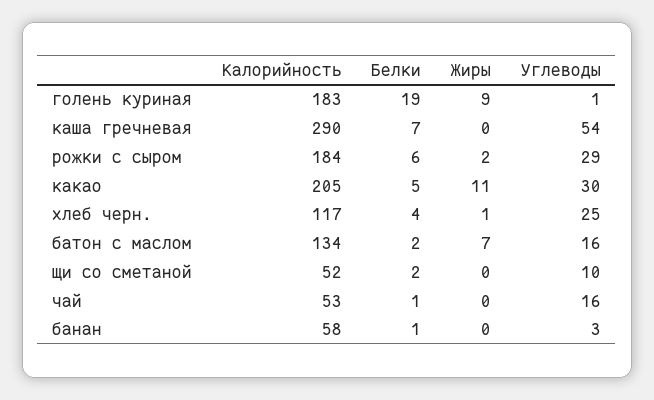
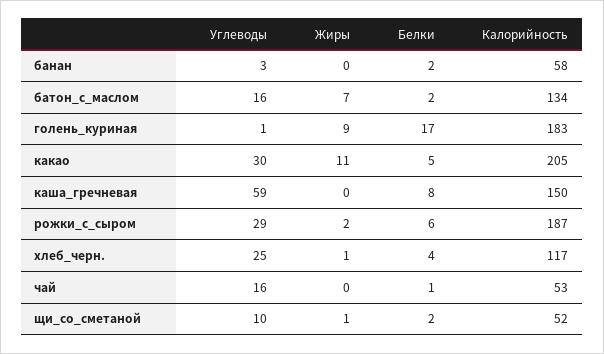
Белки, голень куриная: 19 -> 17
Калорийность, каша гречневая: 290 -> 150
Белки, каша гречневая: 7 -> 8
Углеводы, каша гречневая: 54 -> 59
Калорийность, рожки с сыром: 184 -> 187
Жиры, щи со сметаной: 0 -> 1
Белки, банан: 1 -> 2

